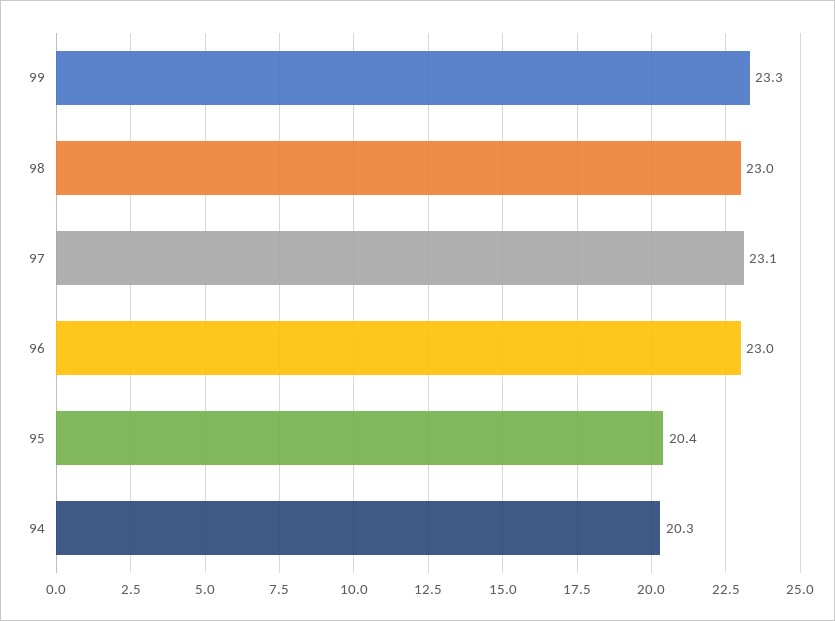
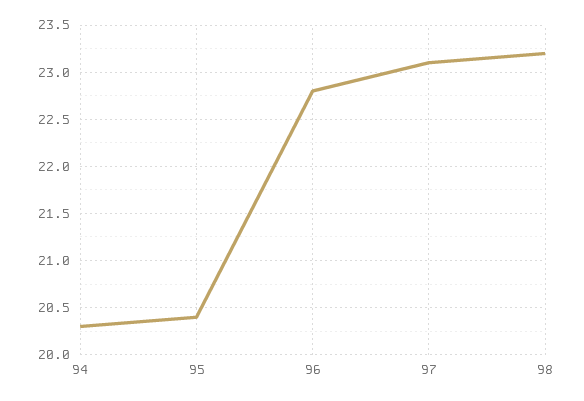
99: 23.3 -> none
98: 23 -> 23.2
96: 23 -> 22.8

